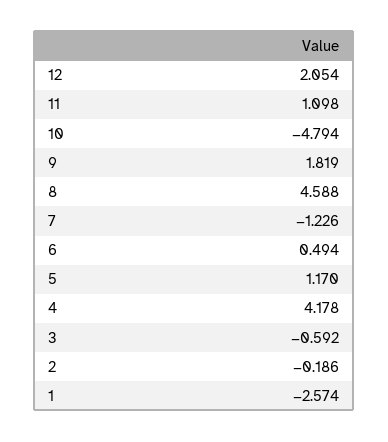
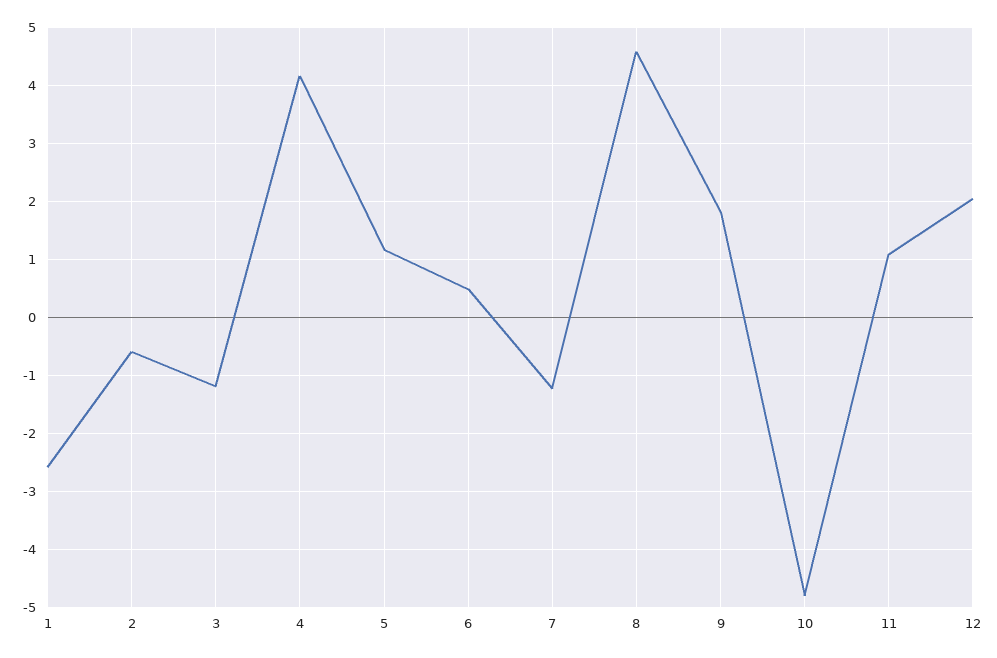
3: -0.592 -> -1.2
2: -0.186 -> -0.6

